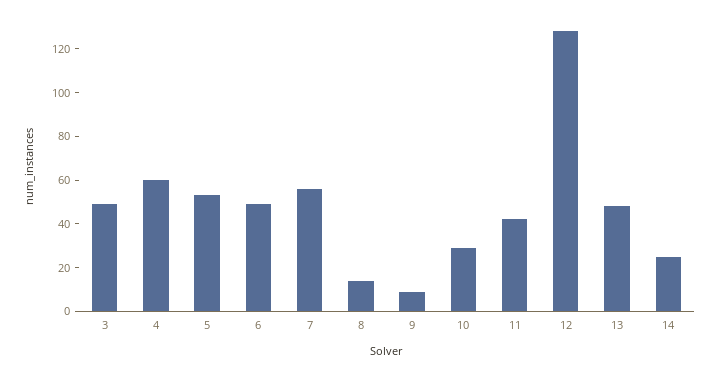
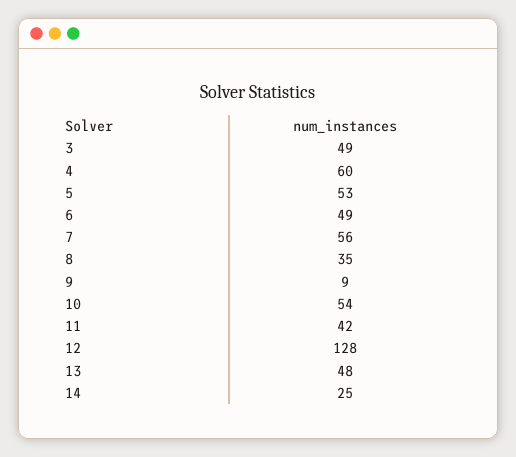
8: 15 -> 35
10: 30 -> 54

